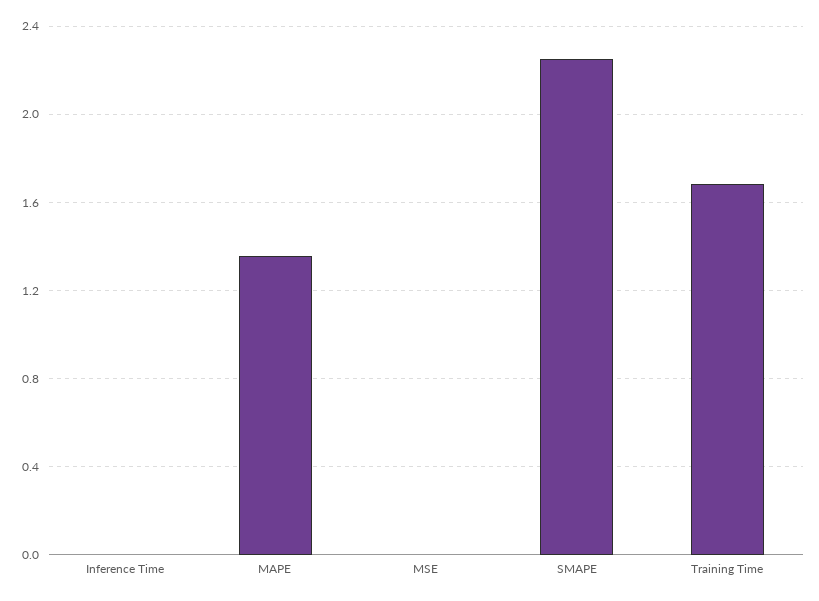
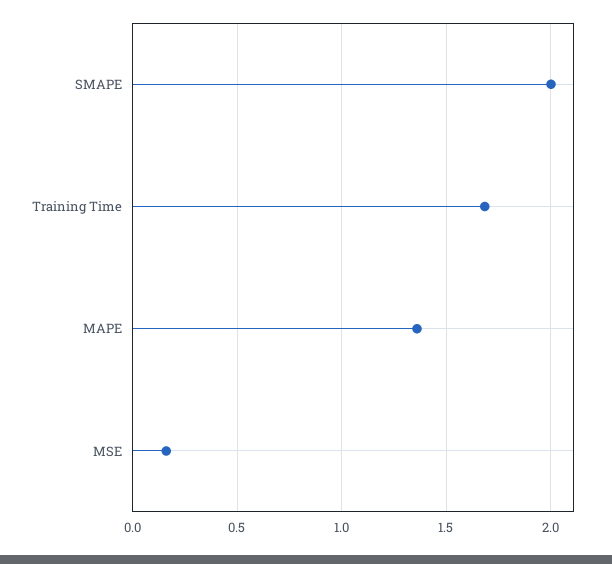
Inference Time: 0 -> none
MSE: 0 -> 0.15
SMAPE: 2.25 -> 2

